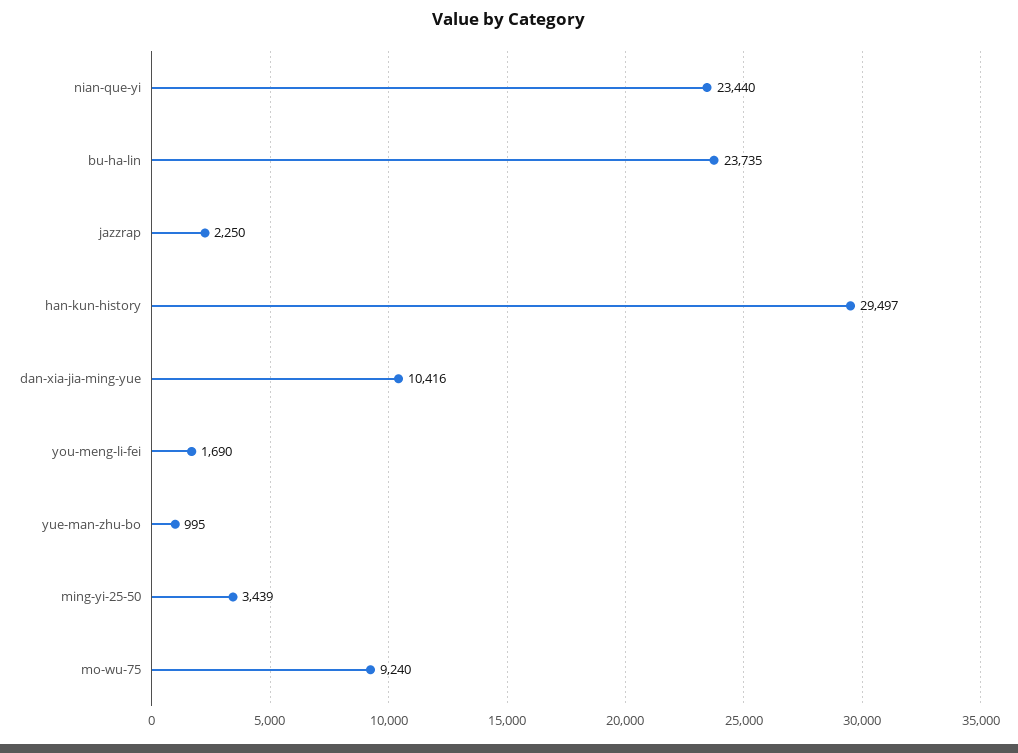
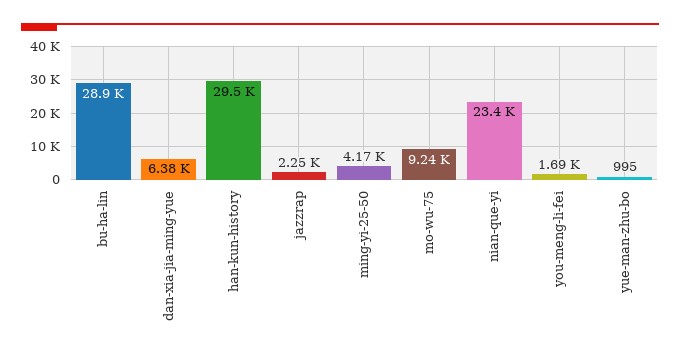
bu-ha-lin: 23735 -> 28900
dan-xia-jia-ming-yue: 10416 -> 6380
ming-yi-25-50: 3439 -> 4170

